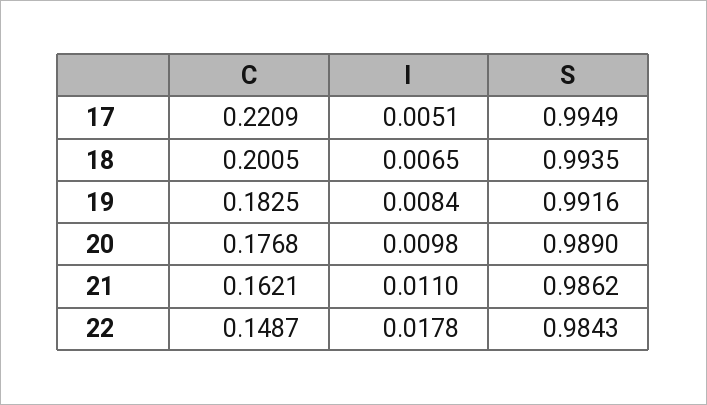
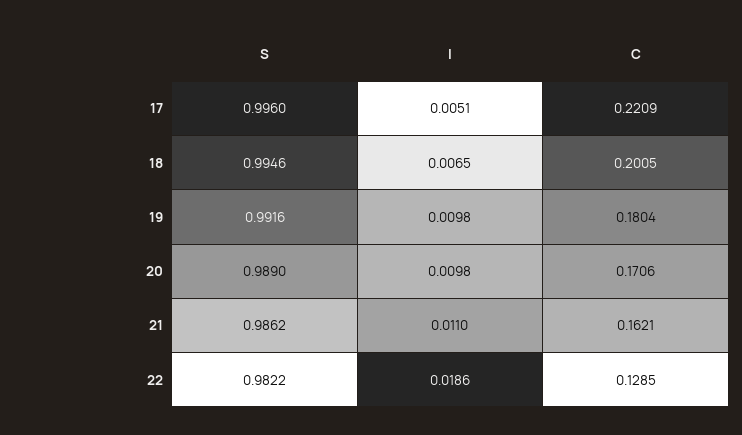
S, 17: 0.9949 -> 0.996
S, 18: 0.9935 -> 0.9946
C, 19: 0.1825 -> 0.1804
I, 19: 0.0084 -> 0.0098
C, 20: 0.1768 -> 0.1706
C, 22: 0.1487 -> 0.1285
I, 22: 0.0178 -> 0.0186
S, 22: 0.9843 -> 0.9822

